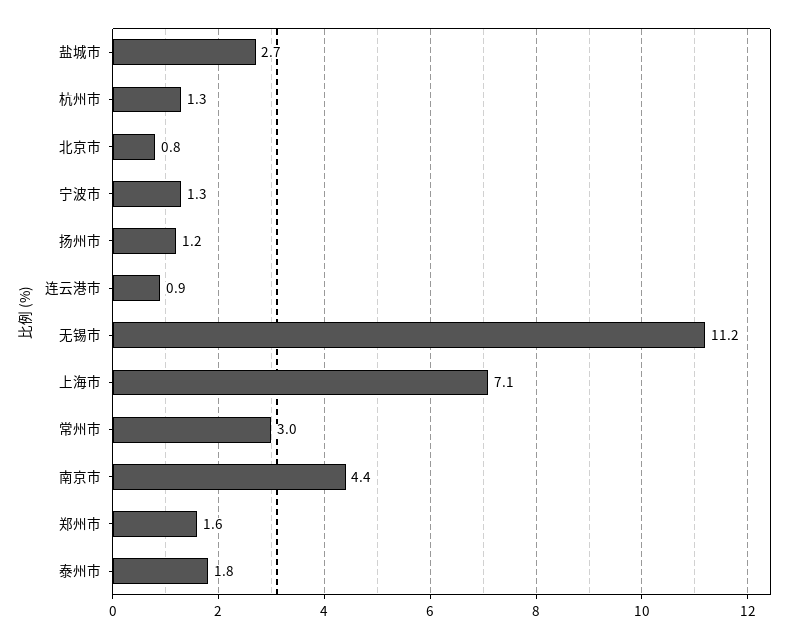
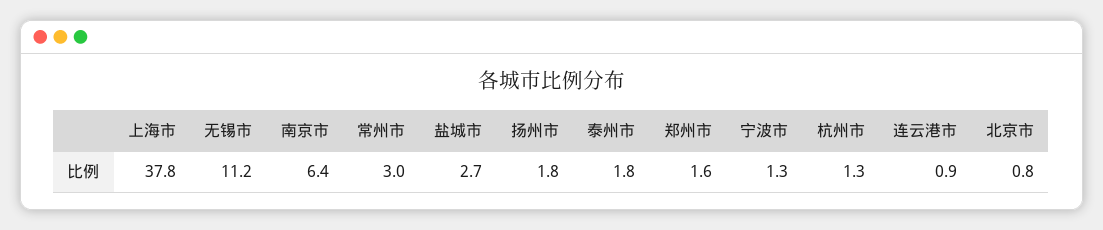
扬州市: 1.2 -> 1.8
上海市: 7.1 -> 37.8
南京市: 4.4 -> 6.4

